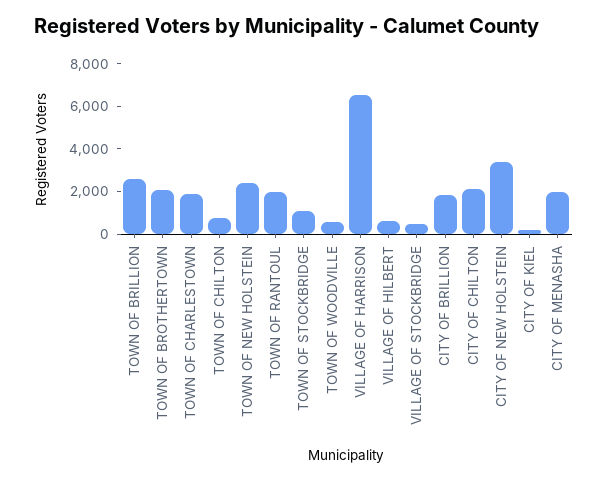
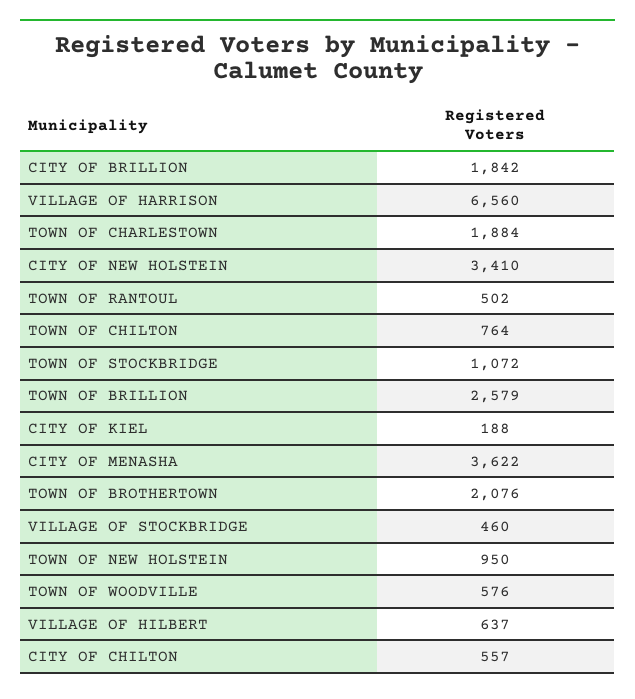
TOWN OF NEW HOLSTEIN: 2500 -> 950
TOWN OF RANTOUL: 2000 -> 502
CITY OF CHILTON: 2000 -> 557
CITY OF MENASHA: 2000 -> 3622

